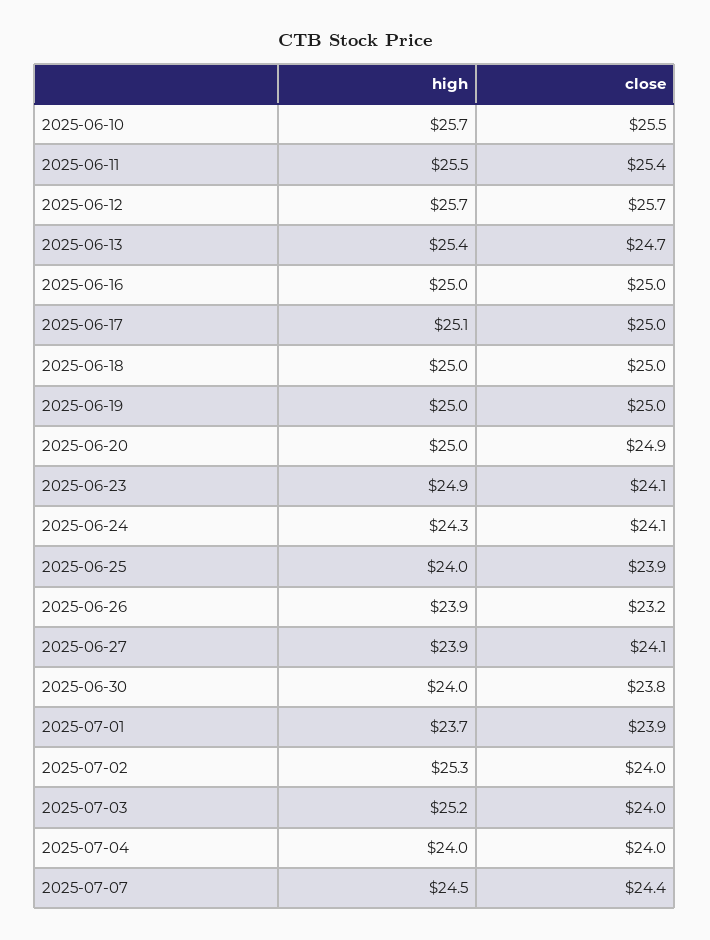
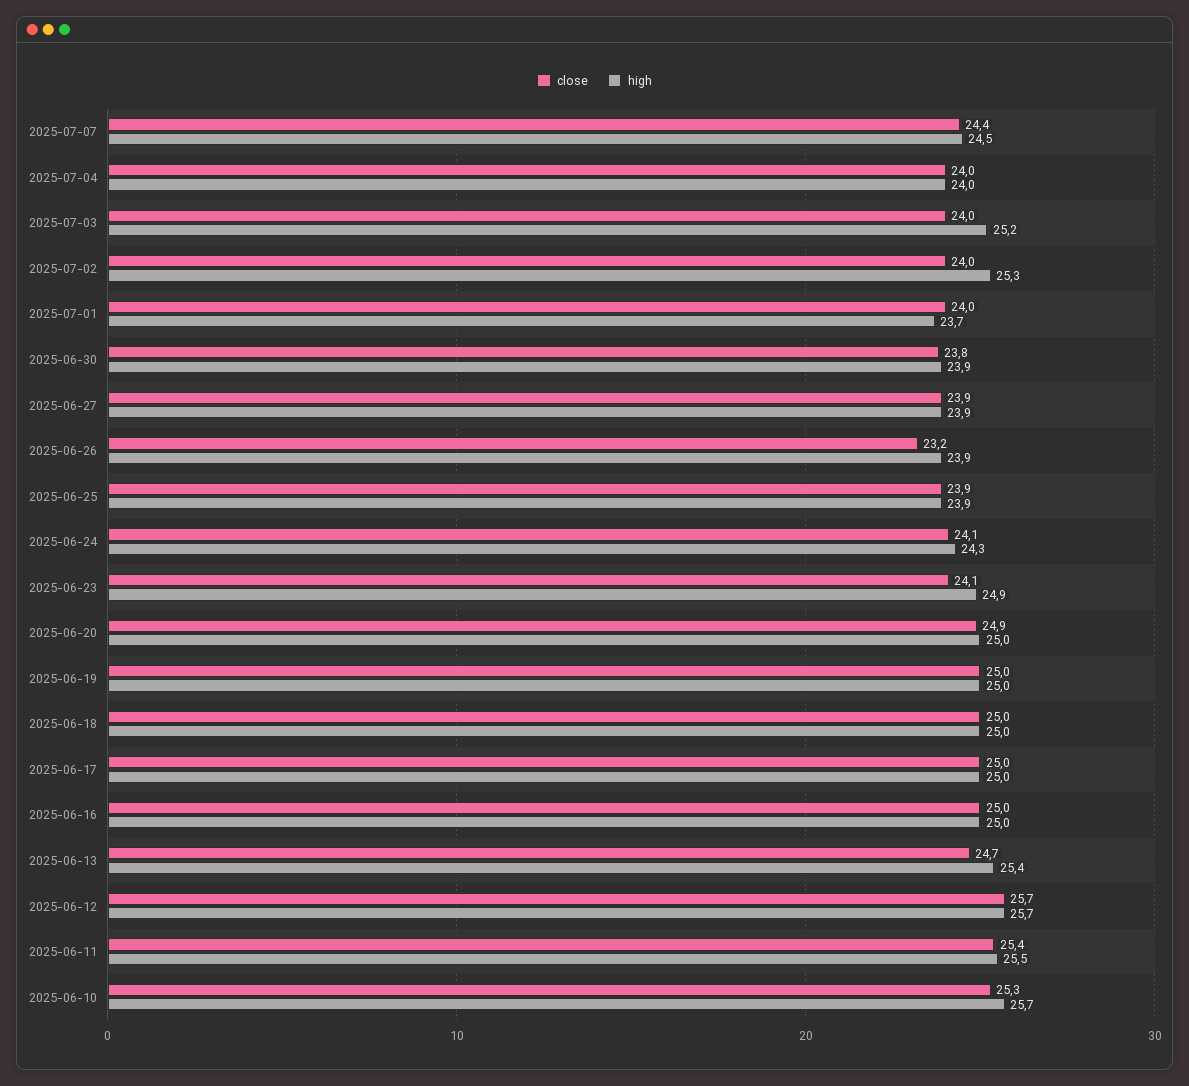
close, 2025-06-10: 25.5 -> 25.3
high, 2025-06-17: 25.1 -> 25
high, 2025-06-25: 24 -> 23.9
close, 2025-06-27: 24.1 -> 23.9
high, 2025-06-30: 24 -> 23.9
close, 2025-07-01: 23.9 -> 24

